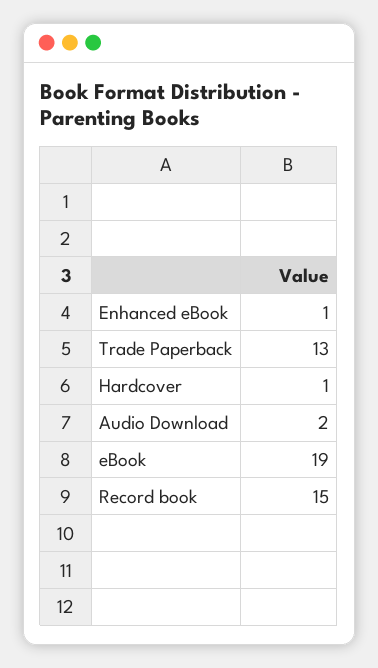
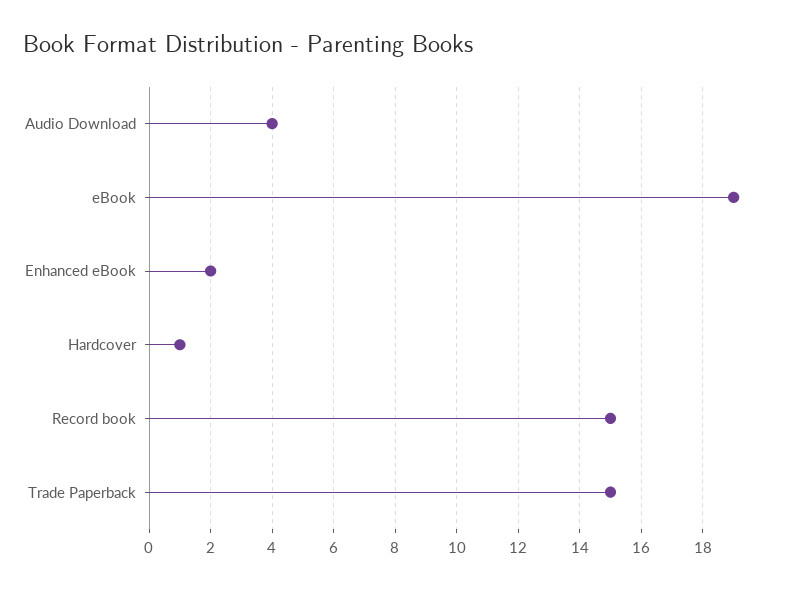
Enhanced eBook: 1 -> 2
Trade Paperback: 13 -> 15
Audio Download: 2 -> 4

